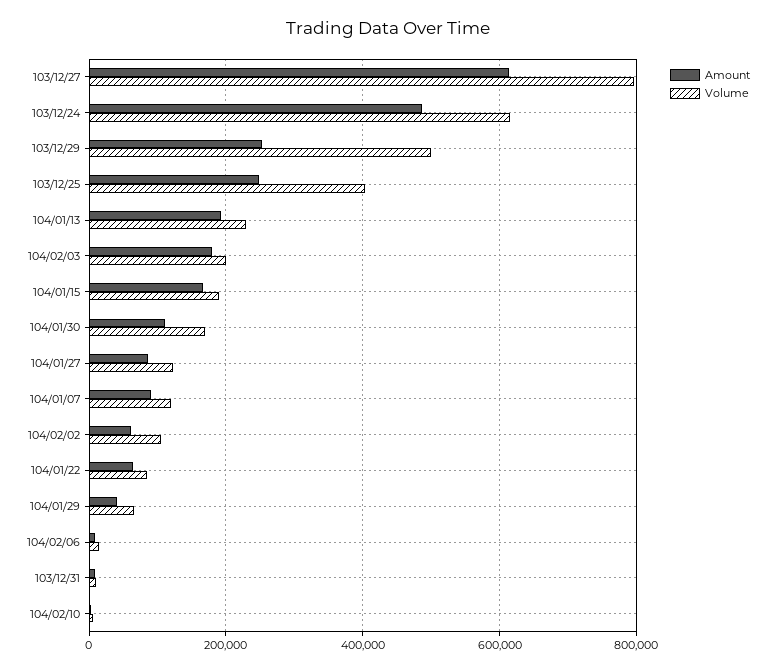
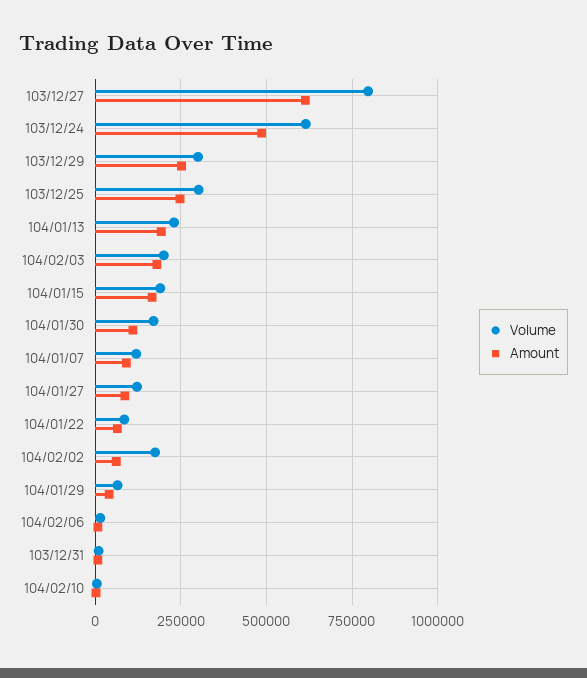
Volume, 103/12/29: 500000 -> 300000
Volume, 103/12/25: 400000 -> 300000
Volume, 104/02/02: 100000 -> 175000

